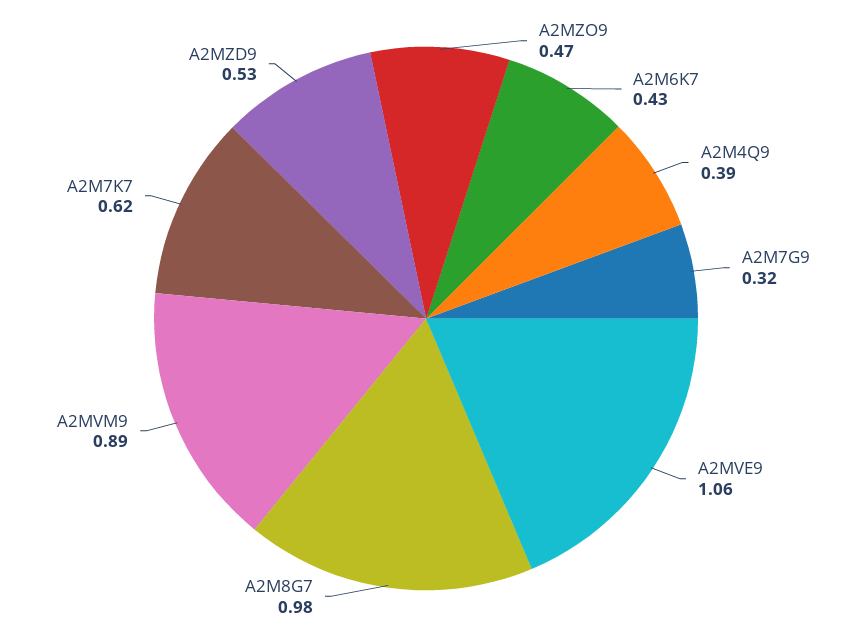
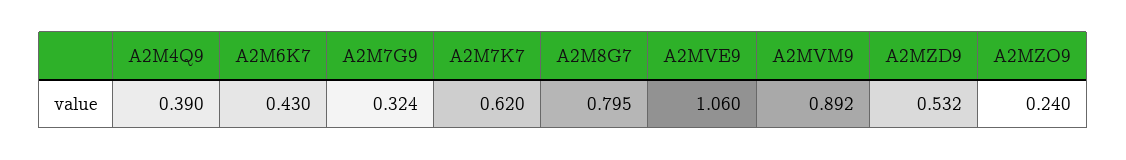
A2MZO9: 0.47 -> 0.24
A2M8G7: 0.98 -> 0.795

